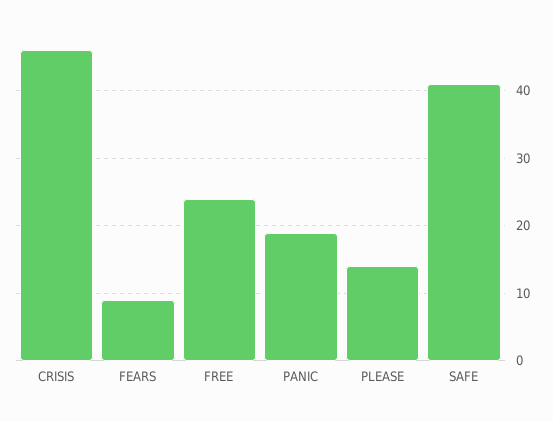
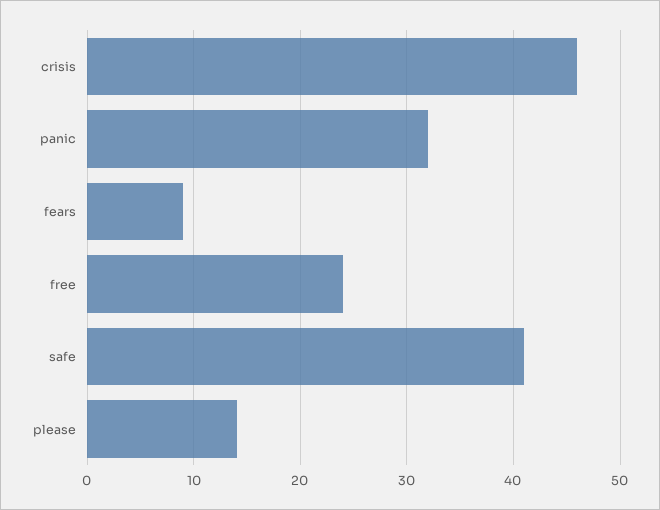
PANIC: 19 -> 32

